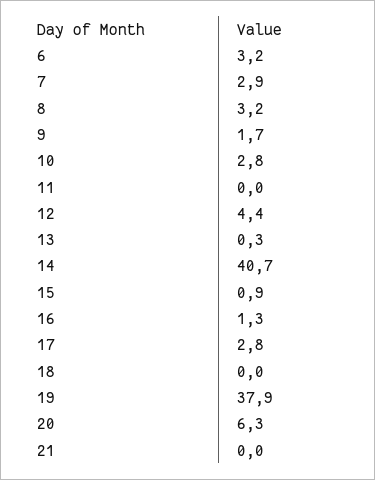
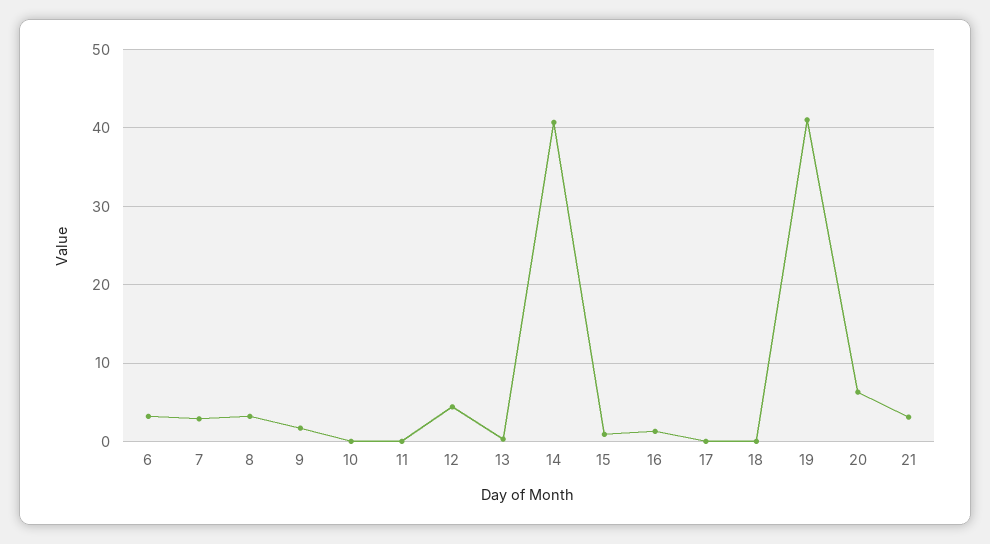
10: 2.8 -> 0
17: 2.8 -> 0
19: 37.9 -> 41
21: 0 -> 3

